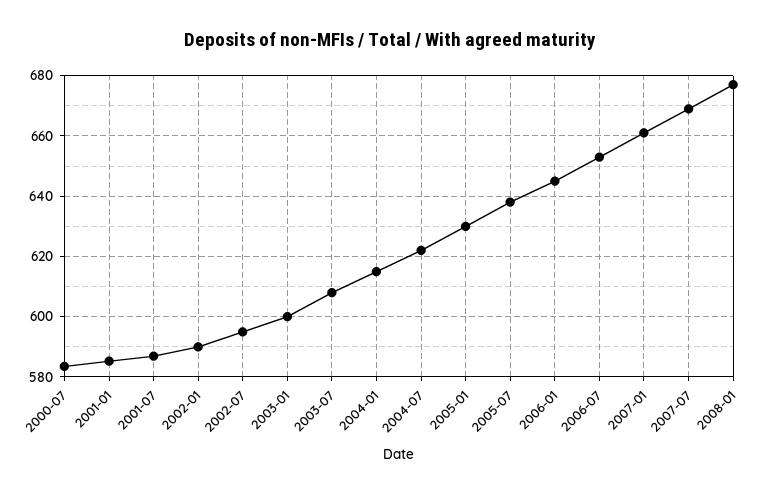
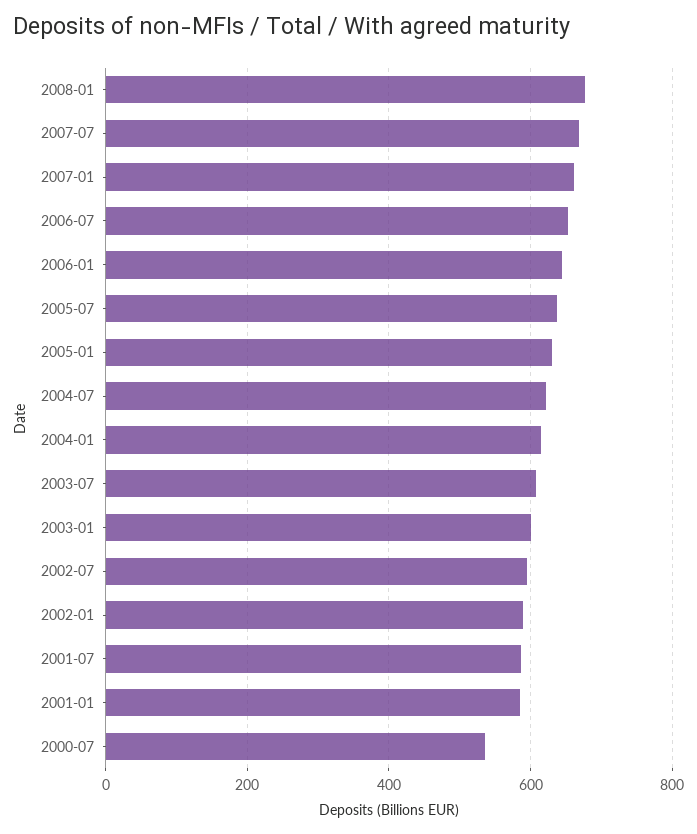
2000-07: 584 -> 540

